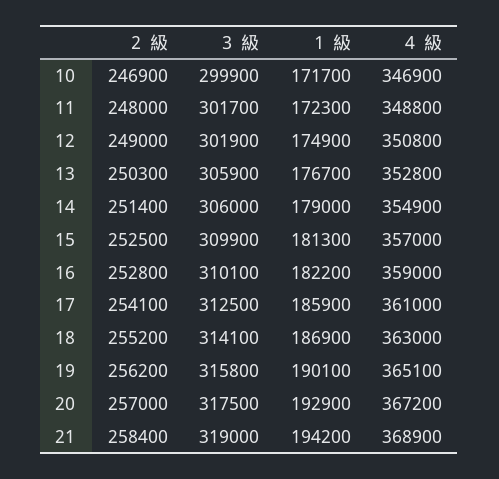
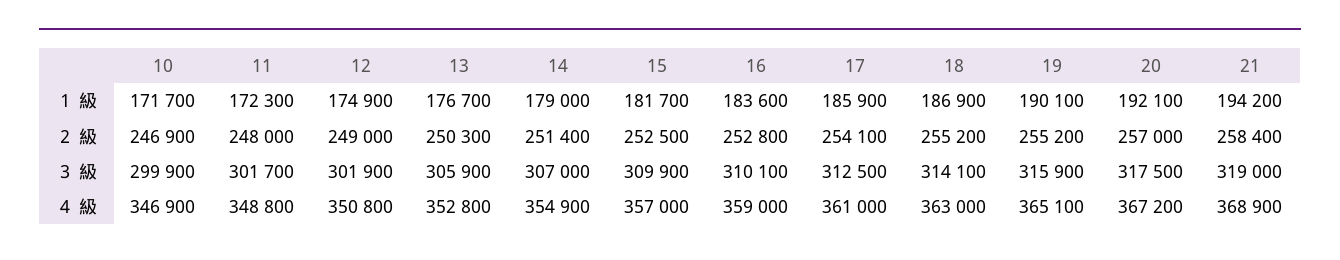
３ 級, 14: 306000 -> 307000
１ 級, 15: 181300 -> 181700
１ 級, 16: 182200 -> 183600
２ 級, 19: 256200 -> 255200
３ 級, 19: 315800 -> 315900
１ 級, 20: 192900 -> 192100

